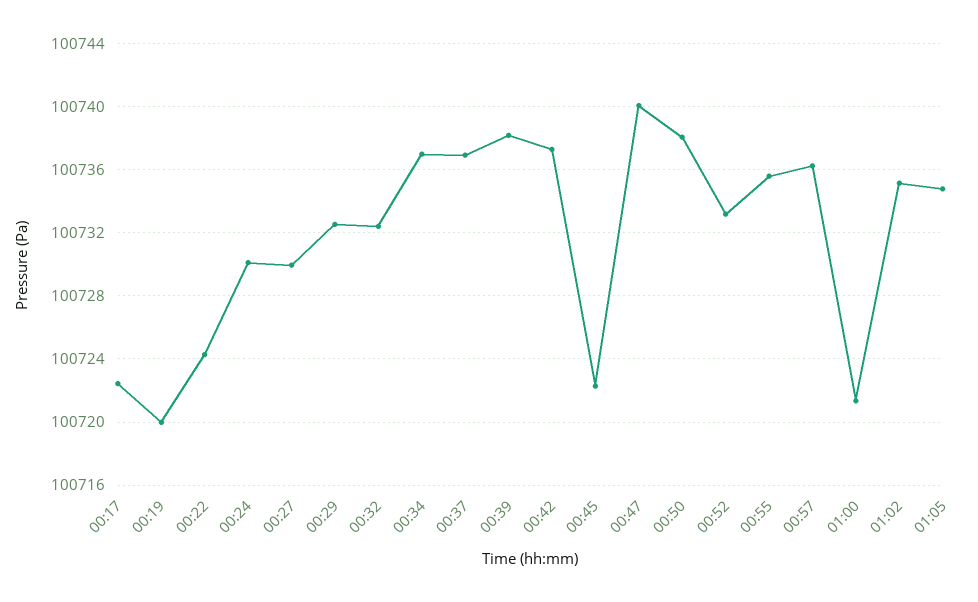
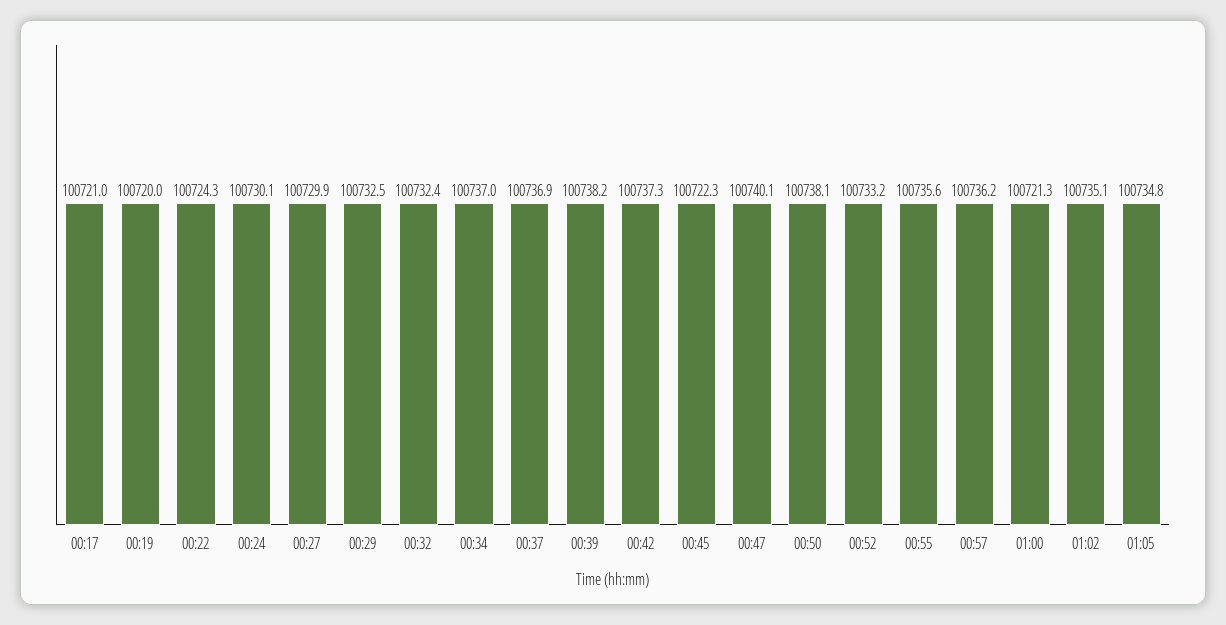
00:17: 100722.5 -> 100721

